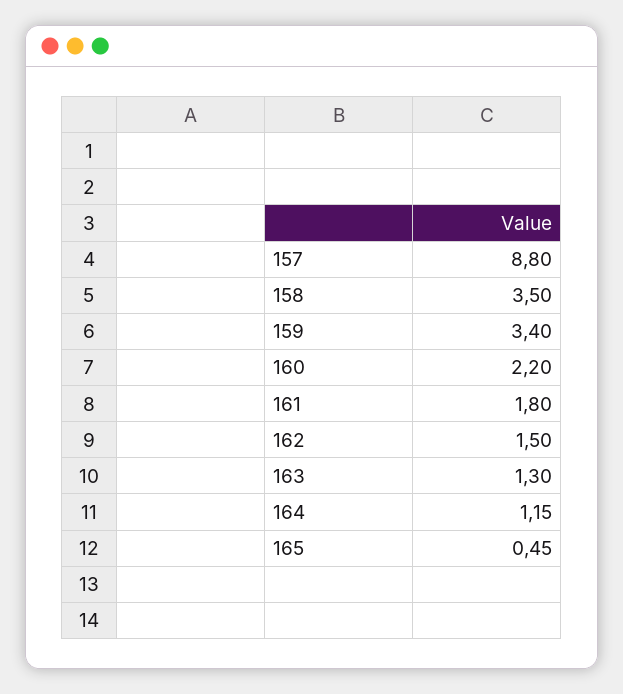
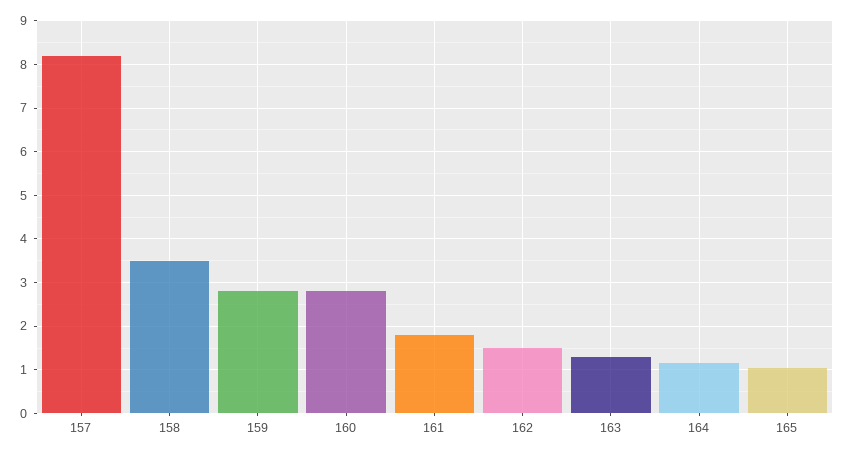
157: 8.8 -> 8.2
159: 3.4 -> 2.8
160: 2.2 -> 2.8
165: 0.45 -> 1

